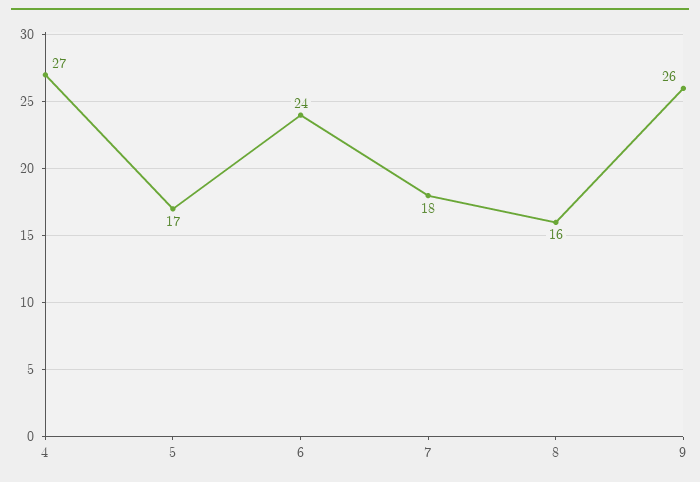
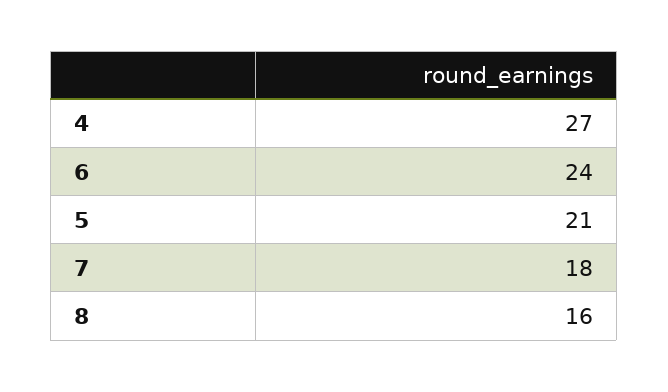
5: 17 -> 21
9: 26 -> none

